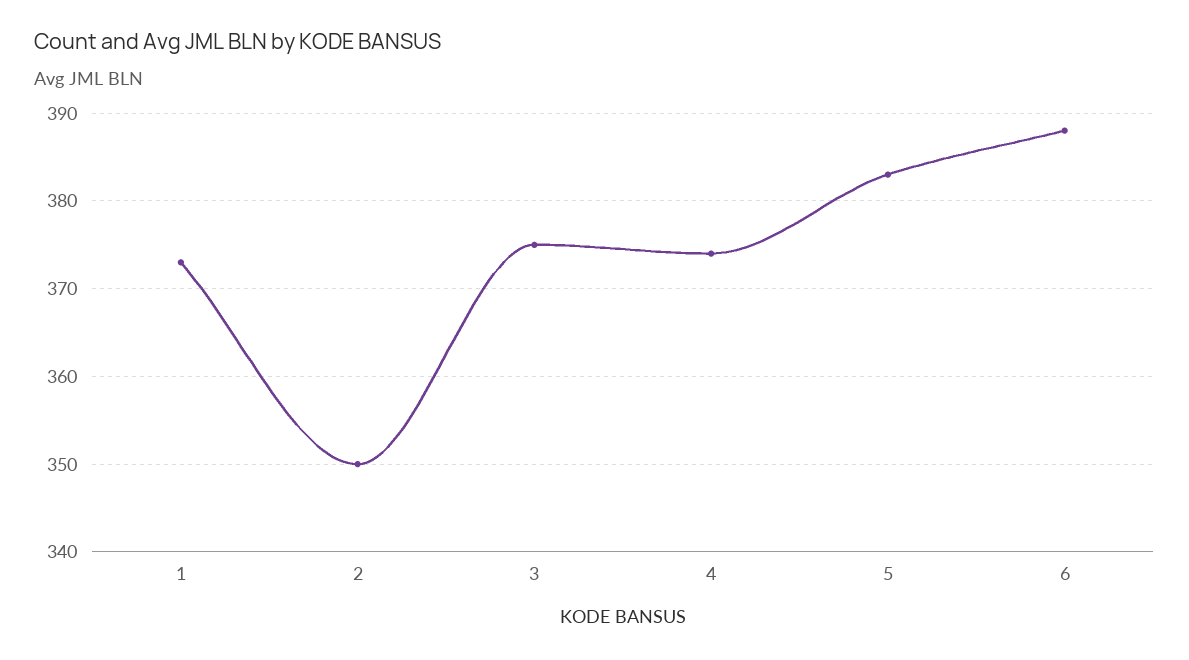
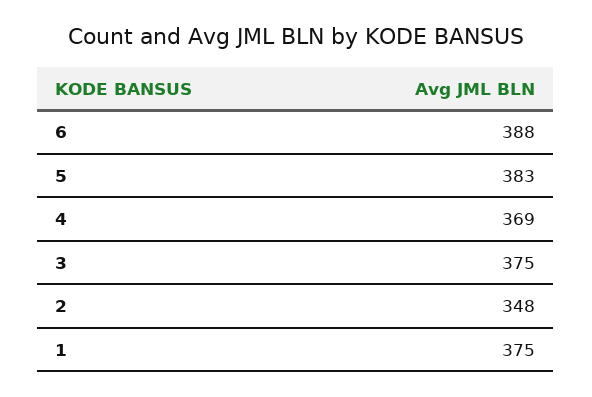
1: 373 -> 375
2: 350 -> 348
4: 374 -> 369

